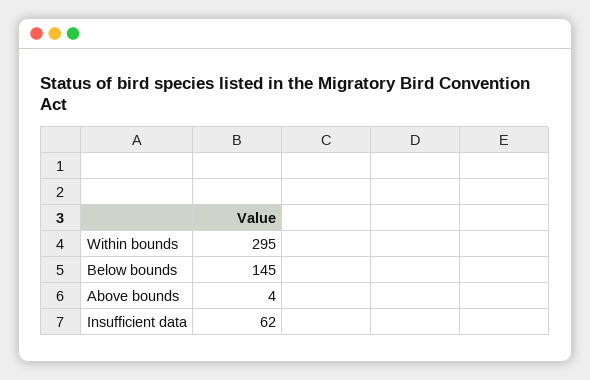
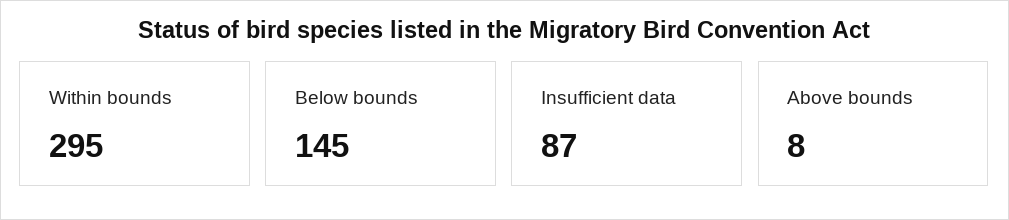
Above bounds: 4 -> 8
Insufficient data: 62 -> 87

